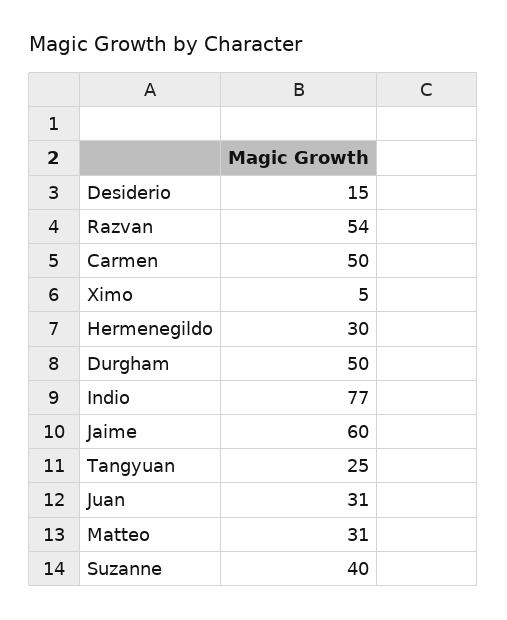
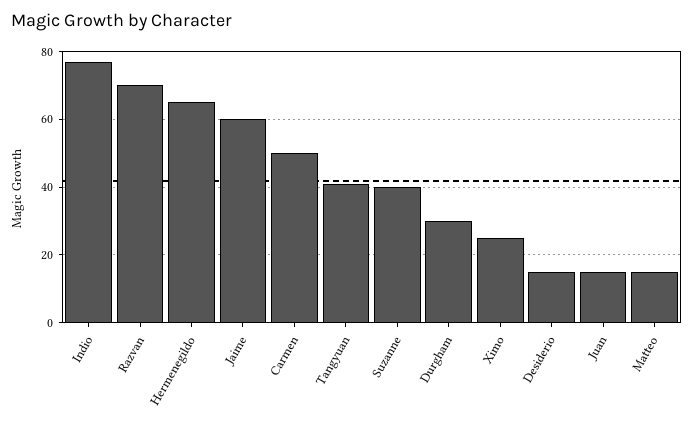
Razvan: 54 -> 70
Ximo: 5 -> 25
Hermenegildo: 30 -> 65
Durgham: 50 -> 30
Tangyuan: 25 -> 40
Juan: 31 -> 15
Matteo: 31 -> 15

